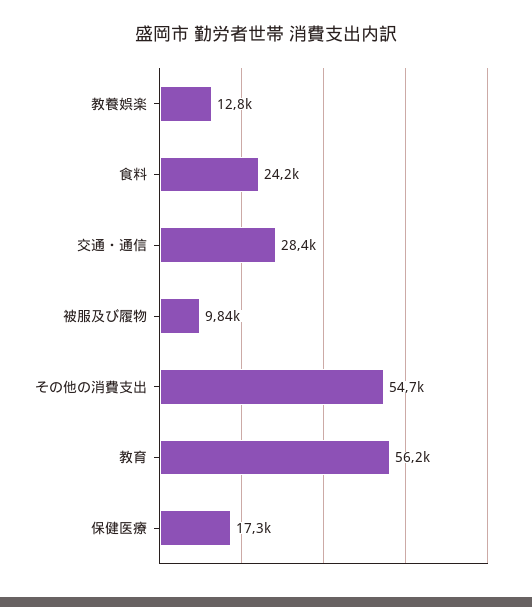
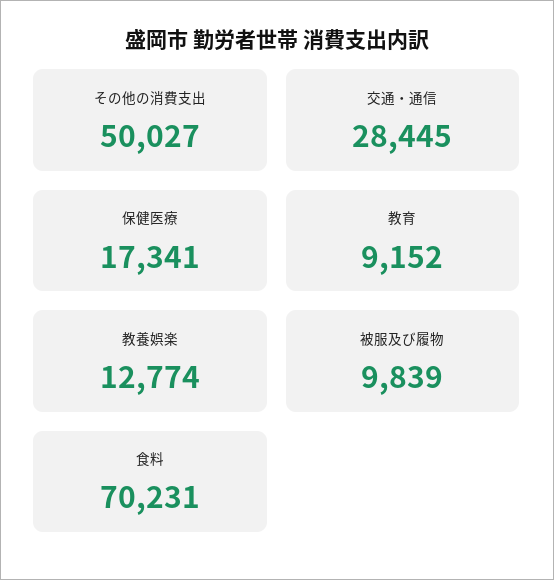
食料: 24200 -> 70231
その他の消費支出: 54700 -> 50027
教育: 56200 -> 9152

